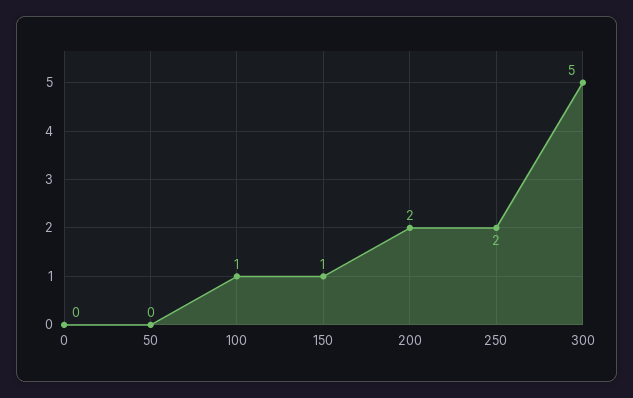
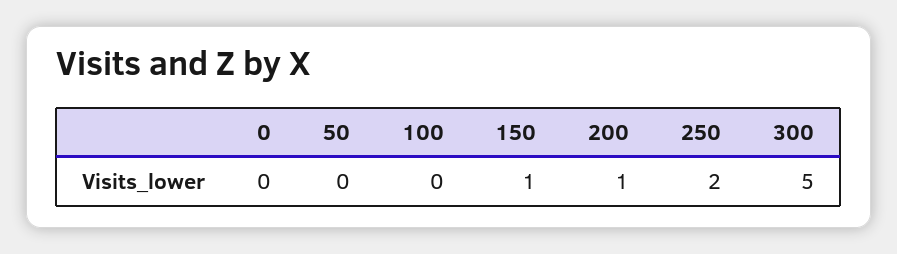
100: 1 -> 0
200: 2 -> 1

